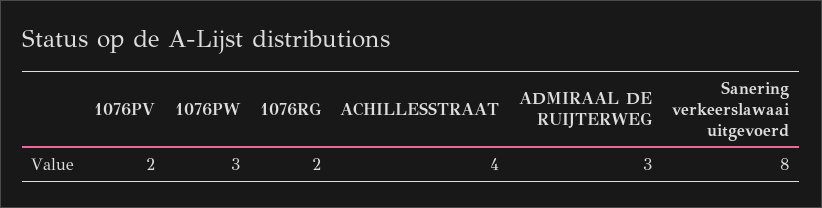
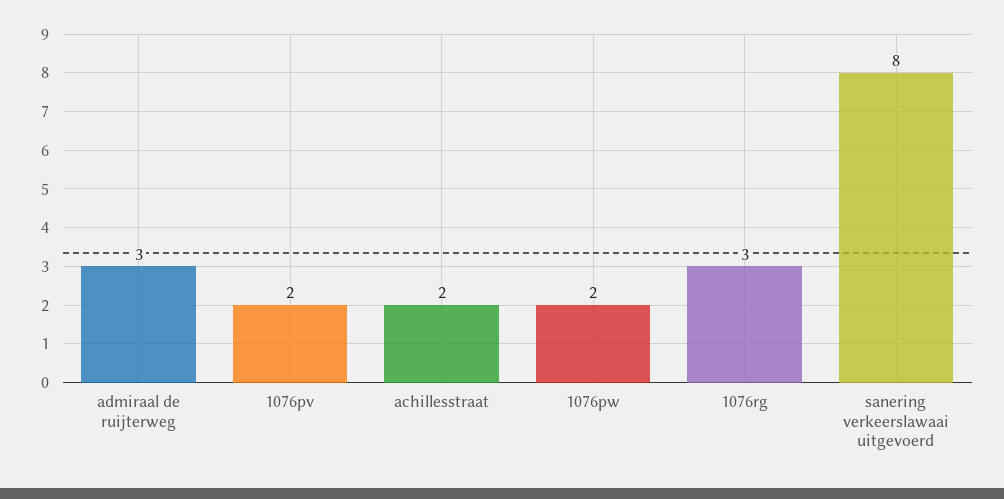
1076PW: 3 -> 2
1076RG: 2 -> 3
ACHILLESSTRAAT: 4 -> 2

